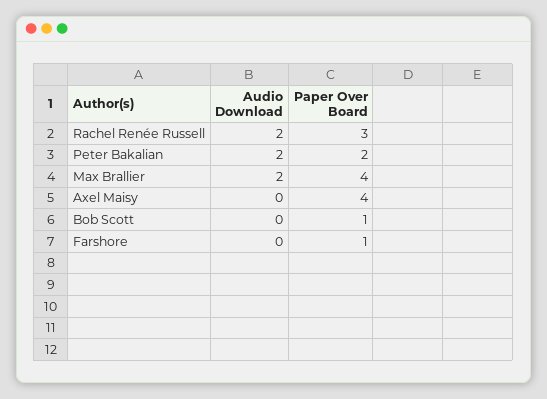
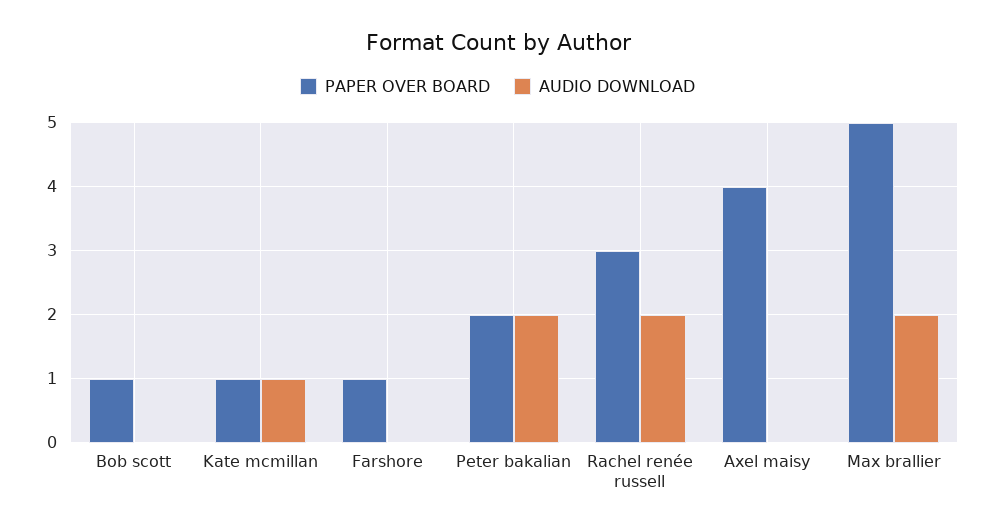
Paper Over Board, Max Brallier: 4 -> 5
Paper Over Board, Kate mcmillan: none -> 1
Audio Download, Kate mcmillan: none -> 1

